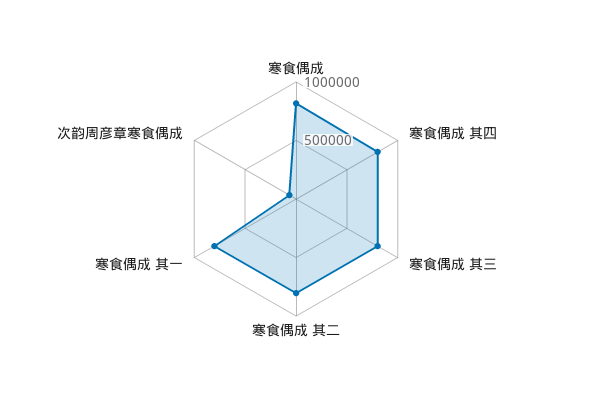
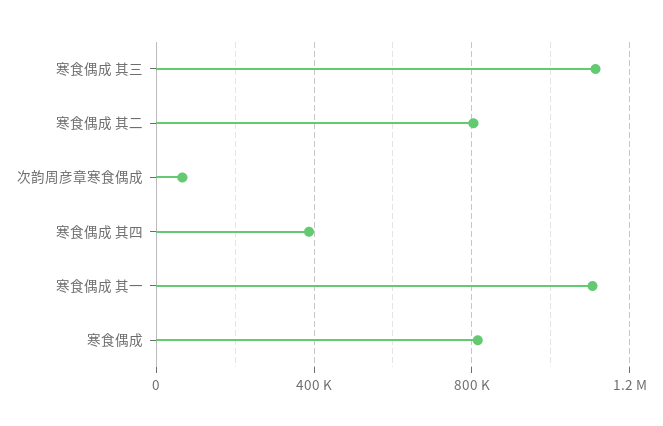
寒食偶成 其四: 800000 -> 400000
寒食偶成 其三: 800000 -> 1100000
寒食偶成 其一: 800000 -> 1100000

